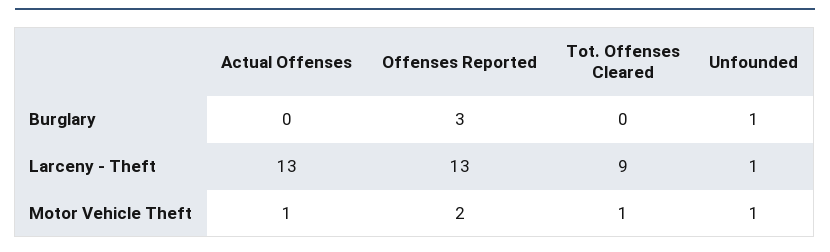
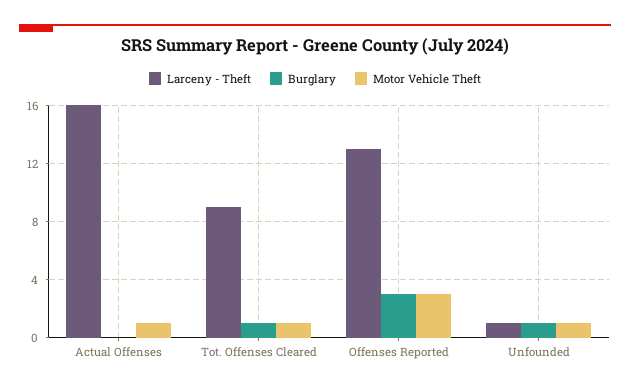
Burglary, Tot. Offenses Cleared: 0 -> 1
Larceny - Theft, Actual Offenses: 13 -> 16
Motor Vehicle Theft, Offenses Reported: 2 -> 3

